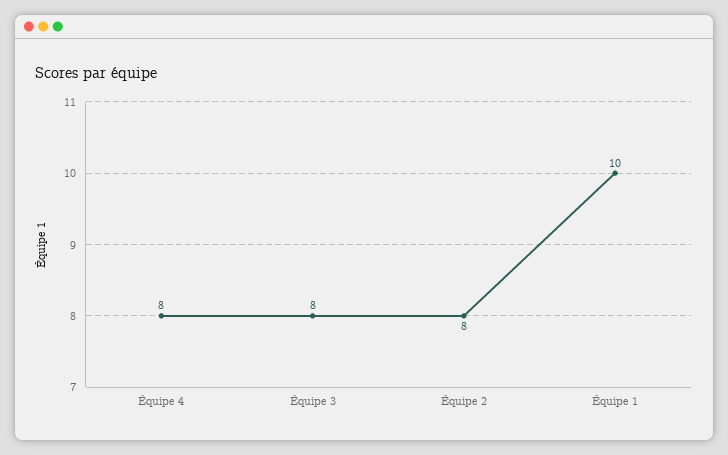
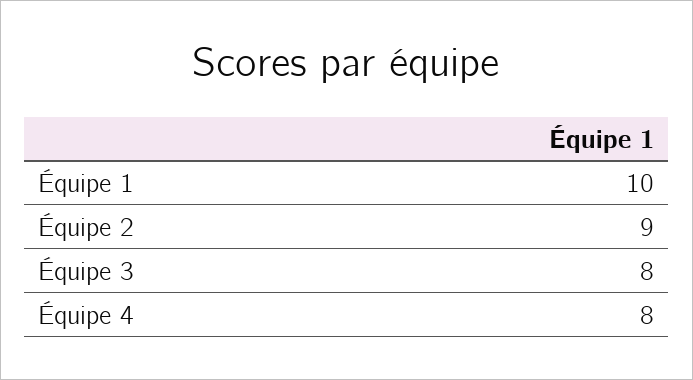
Équipe 2: 8 -> 9

